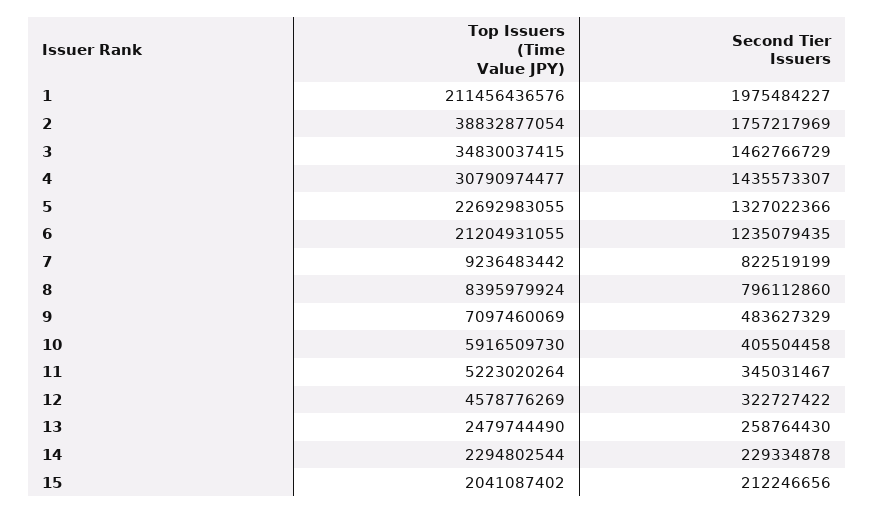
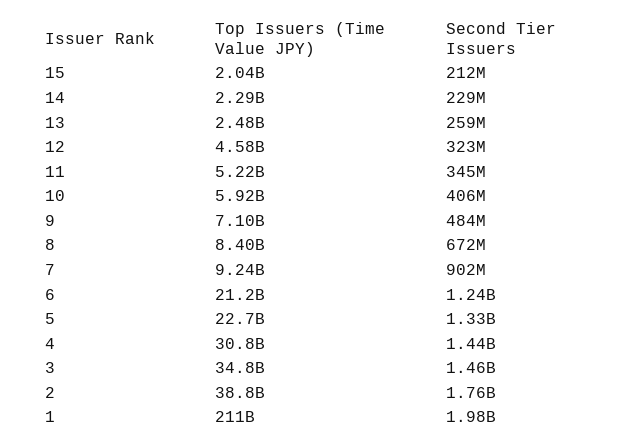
Second Tier Issuers, 7: 822519199 -> 902000000
Second Tier Issuers, 8: 796112860 -> 672000000

